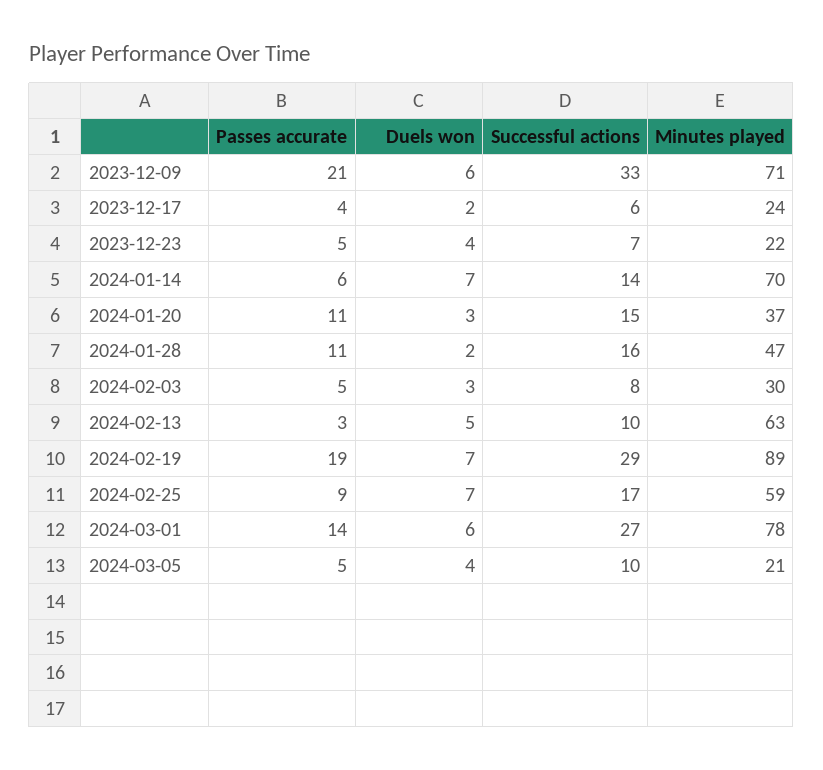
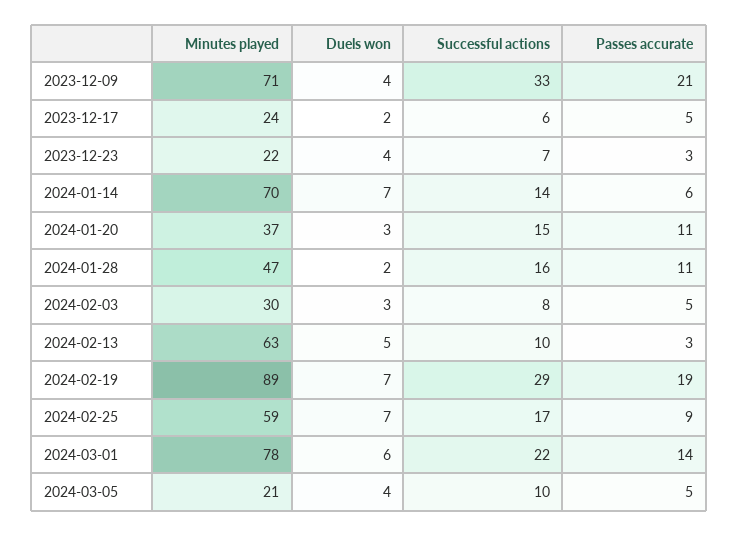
Duels won, 2023-12-09: 6 -> 4
Passes accurate, 2023-12-17: 4 -> 5
Passes accurate, 2023-12-23: 5 -> 3
Successful actions, 2024-03-01: 27 -> 22

